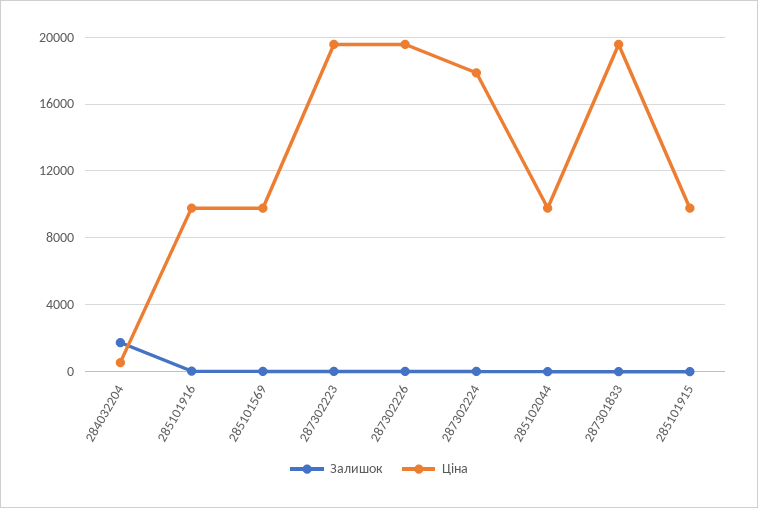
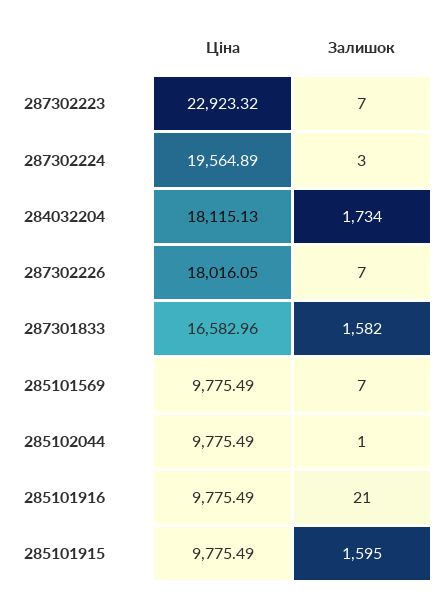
Ціна, 284032204: 500 -> 18115.13
Ціна, 287302223: 19500 -> 22923.32
Ціна, 287302226: 19500 -> 18016.05
Ціна, 287302224: 18000 -> 19564.89
Залишок, 287301833: 0 -> 1582
Ціна, 287301833: 19500 -> 16582.96
Залишок, 285101915: 0 -> 1595

